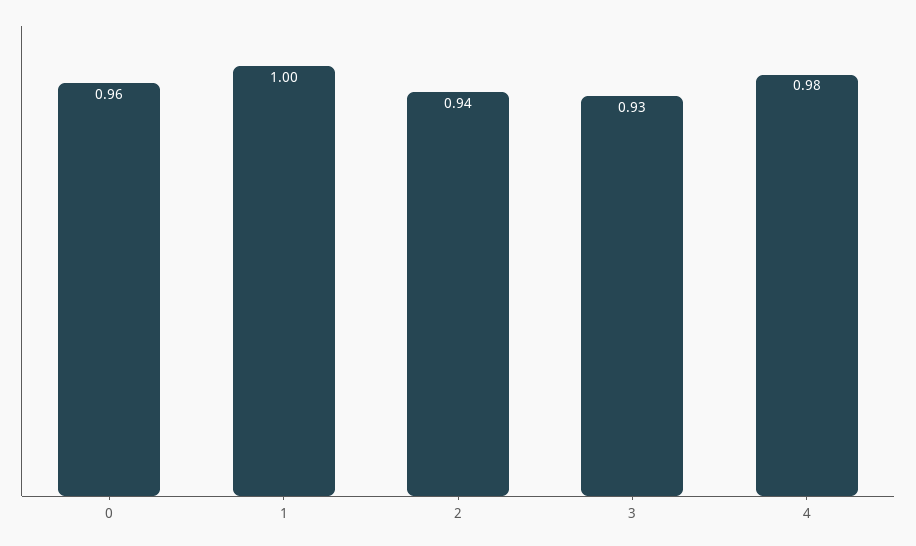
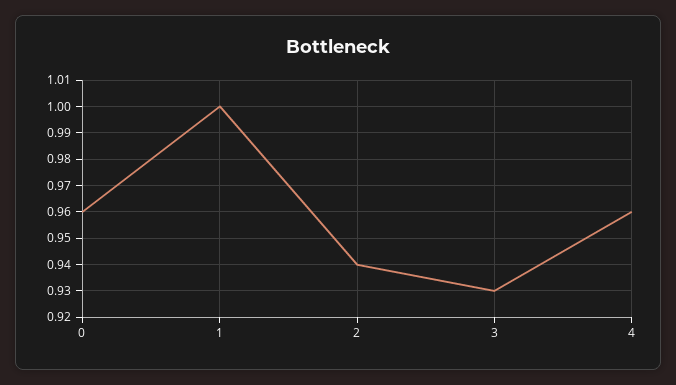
4: 0.98 -> 0.96

